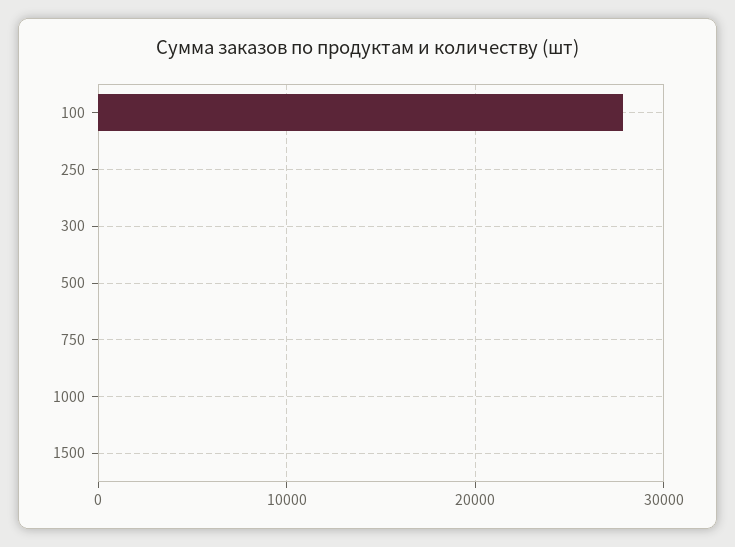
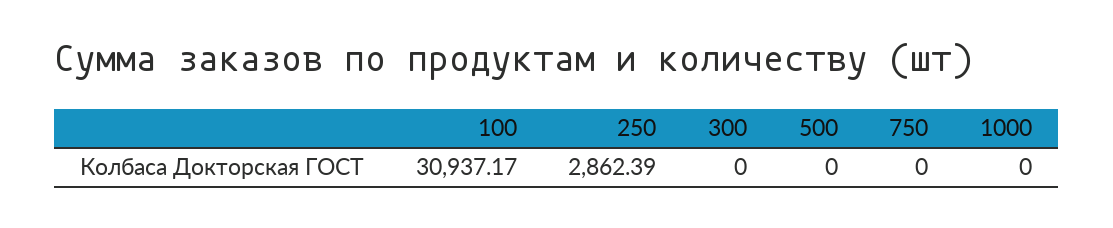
100: 28000 -> 30937.17
250: 0 -> 2862.39
1500: 0 -> none

